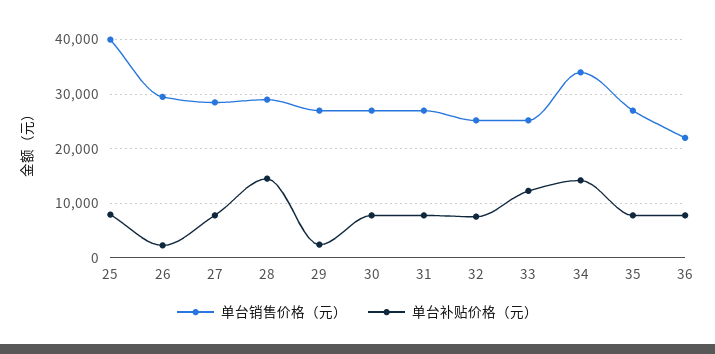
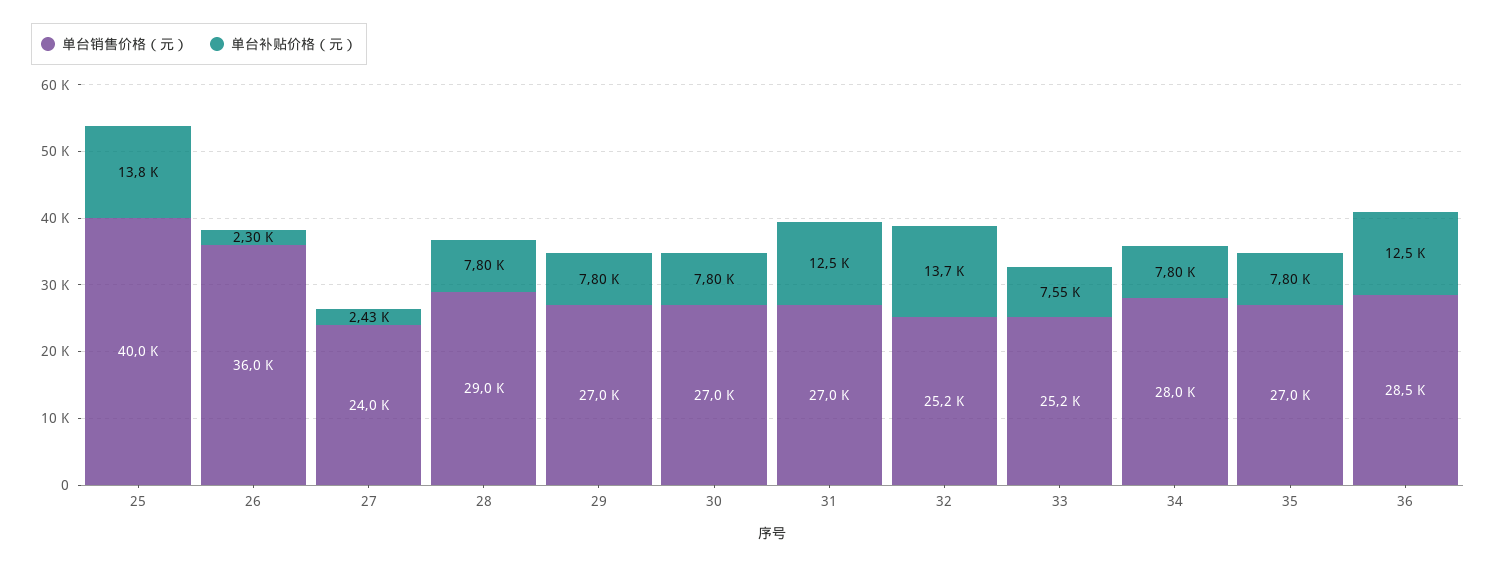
单台补贴价格（元）, 25: 8000 -> 13800
单台销售价格（元）, 26: 30000 -> 36000
单台销售价格（元）, 27: 28000 -> 24000
单台补贴价格（元）, 27: 8000 -> 2430
单台补贴价格（元）, 28: 14000 -> 7800
单台补贴价格（元）, 29: 2000 -> 7800
单台补贴价格（元）, 31: 8000 -> 12500
单台补贴价格（元）, 32: 8000 -> 13700
单台补贴价格（元）, 33: 12000 -> 7550
单台销售价格（元）, 34: 34000 -> 28000
单台补贴价格（元）, 34: 14000 -> 7800
单台销售价格（元）, 36: 22000 -> 28500
单台补贴价格（元）, 36: 8000 -> 12500

